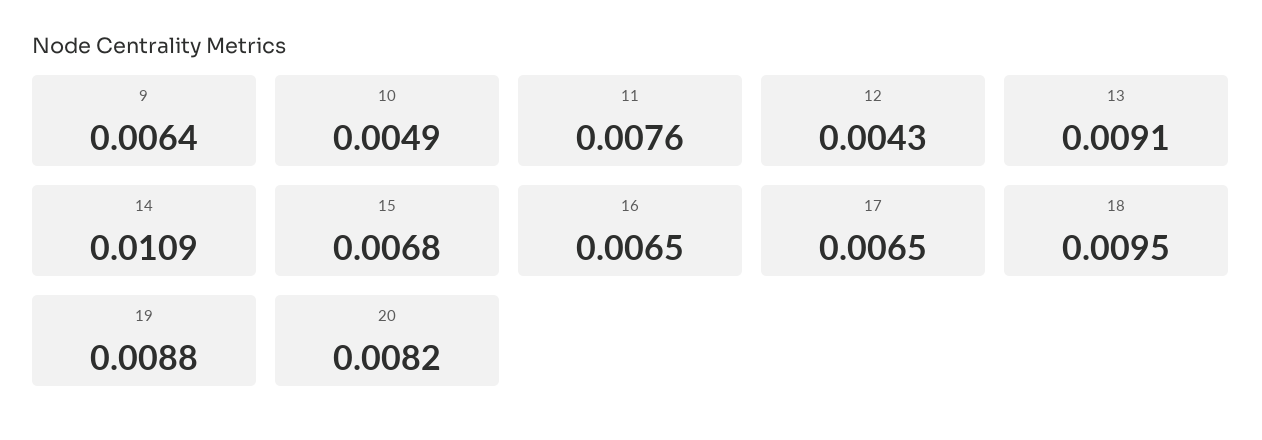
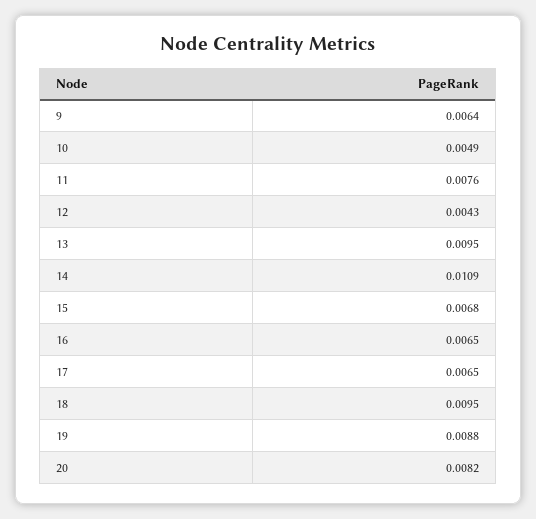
13: 0.0091 -> 0.0095

